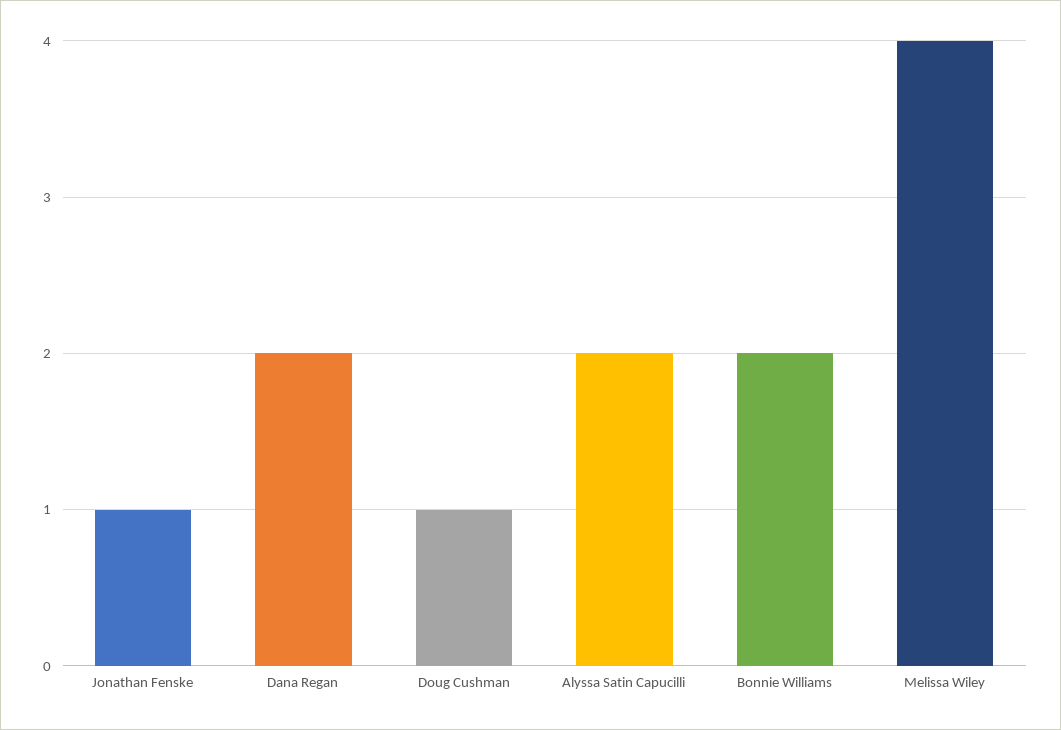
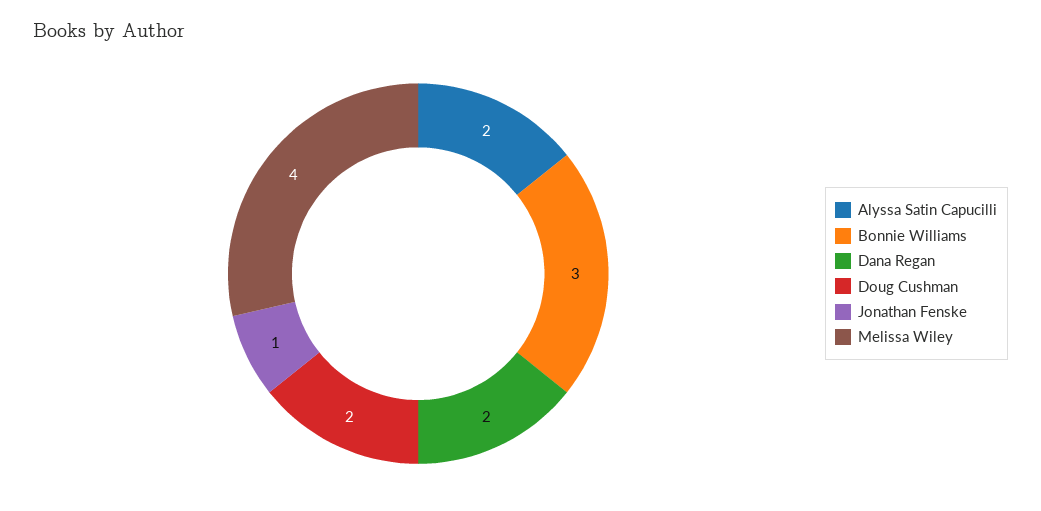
Doug Cushman: 1 -> 2
Bonnie Williams: 2 -> 3

